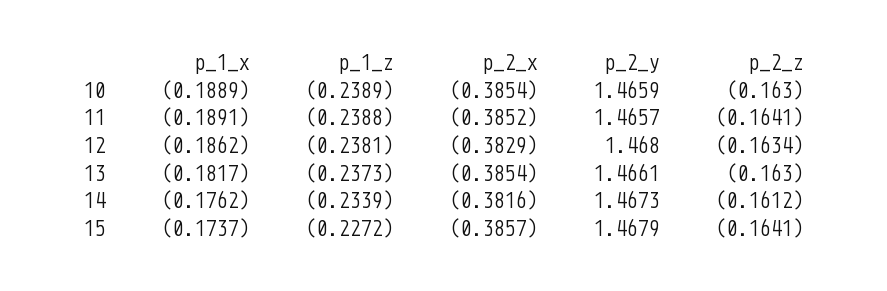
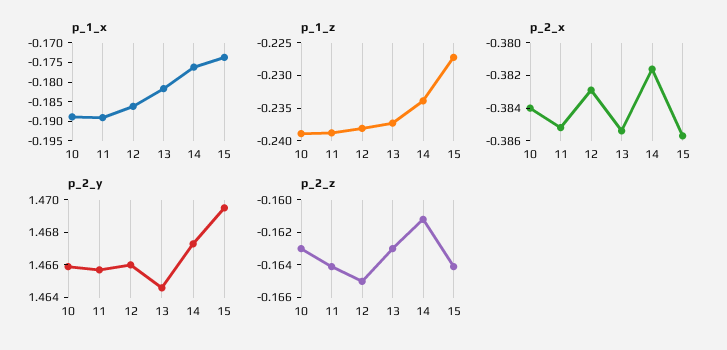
p_2_x, 10: -0.3854 -> -0.384
p_2_y, 12: 1.468 -> 1.466
p_2_z, 12: -0.1634 -> -0.165
p_2_y, 13: 1.4661 -> 1.4645
p_2_y, 15: 1.4679 -> 1.4695

